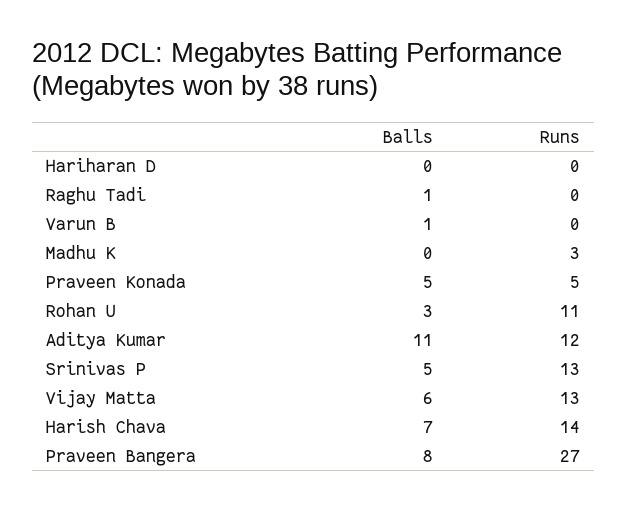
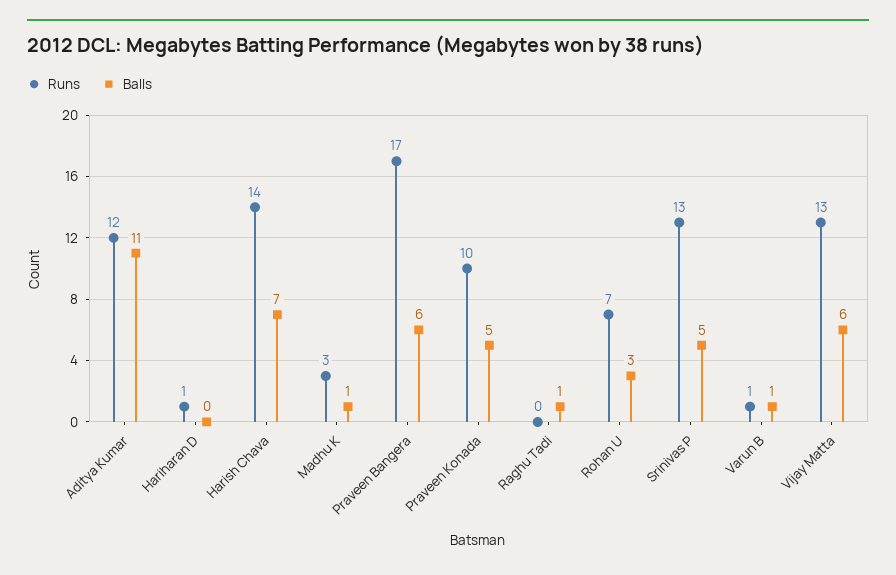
Runs, Hariharan D: 0 -> 1
Runs, Varun B: 0 -> 1
Balls, Madhu K: 0 -> 1
Runs, Praveen Konada: 5 -> 10
Runs, Rohan U: 11 -> 7
Balls, Praveen Bangera: 8 -> 6
Runs, Praveen Bangera: 27 -> 17

